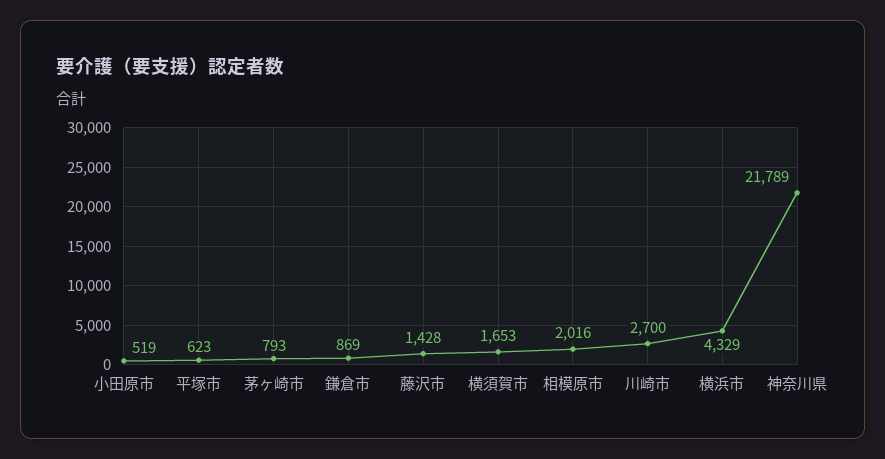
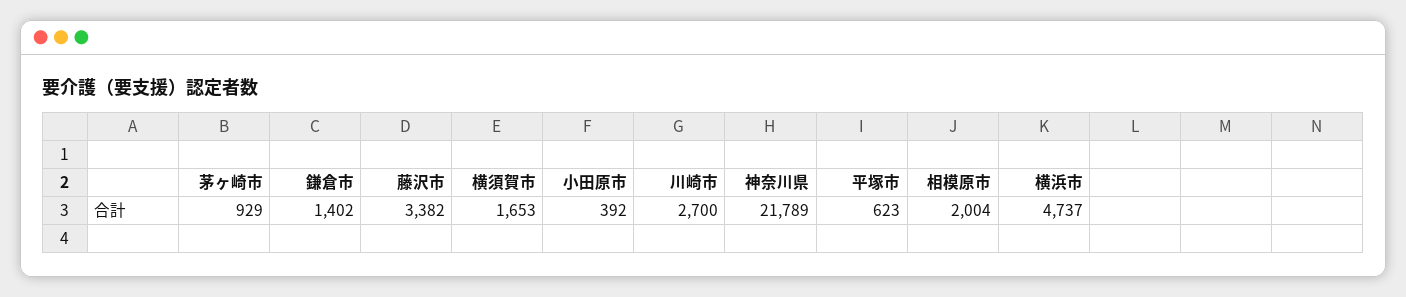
小田原市: 519 -> 392
茅ヶ崎市: 793 -> 929
鎌倉市: 869 -> 1402
藤沢市: 1428 -> 3382
相模原市: 2016 -> 2004
横浜市: 4329 -> 4737

